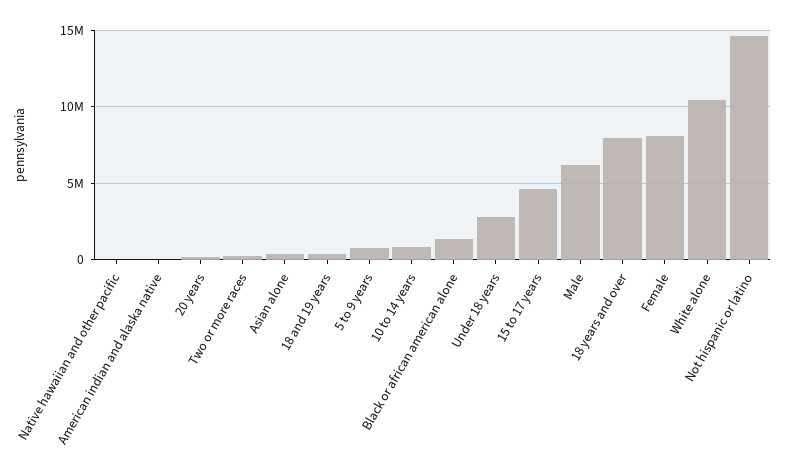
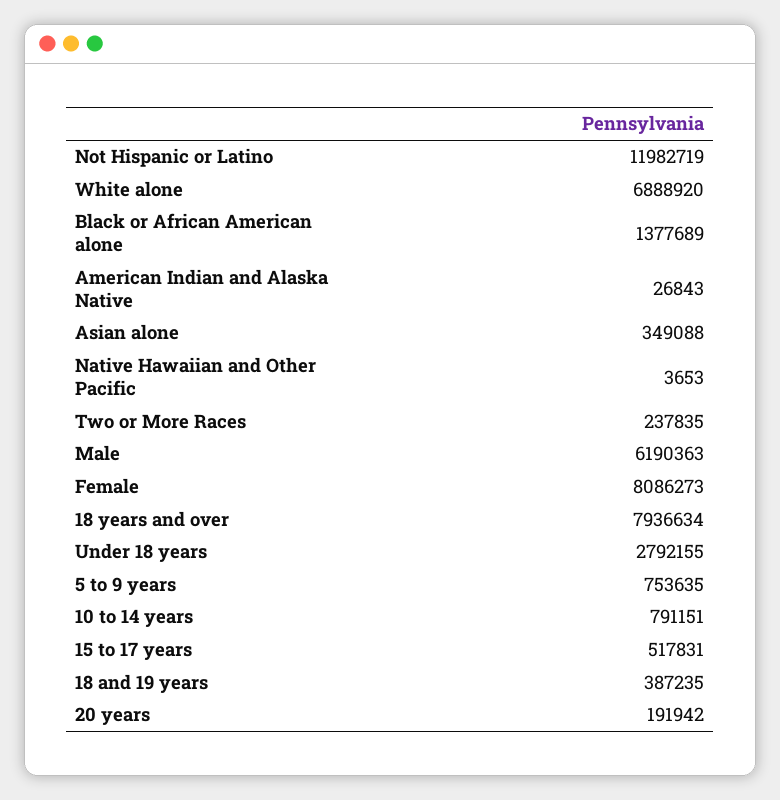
15 to 17 years: 4500000 -> 517831
White alone: 10500000 -> 6888920
Not hispanic or latino: 14500000 -> 11982719

